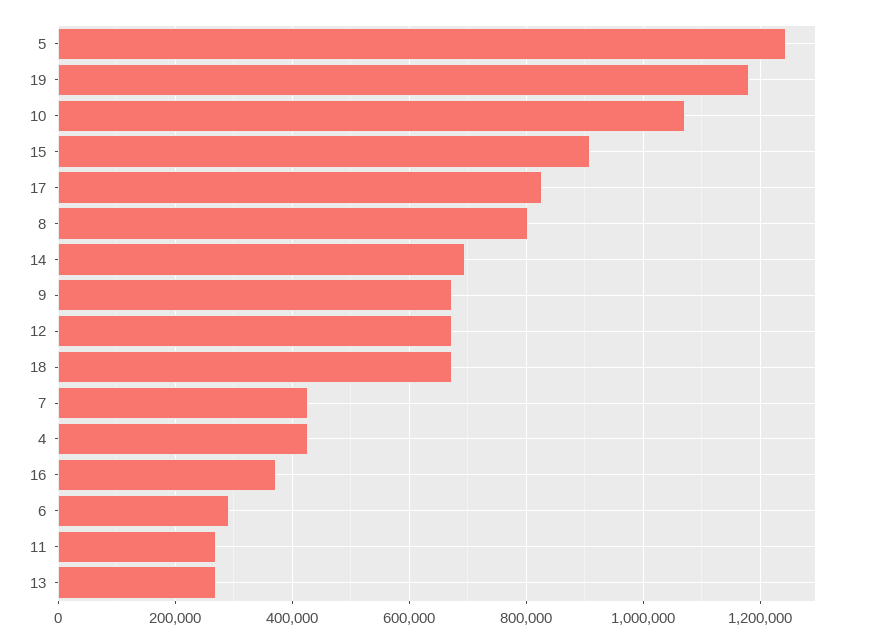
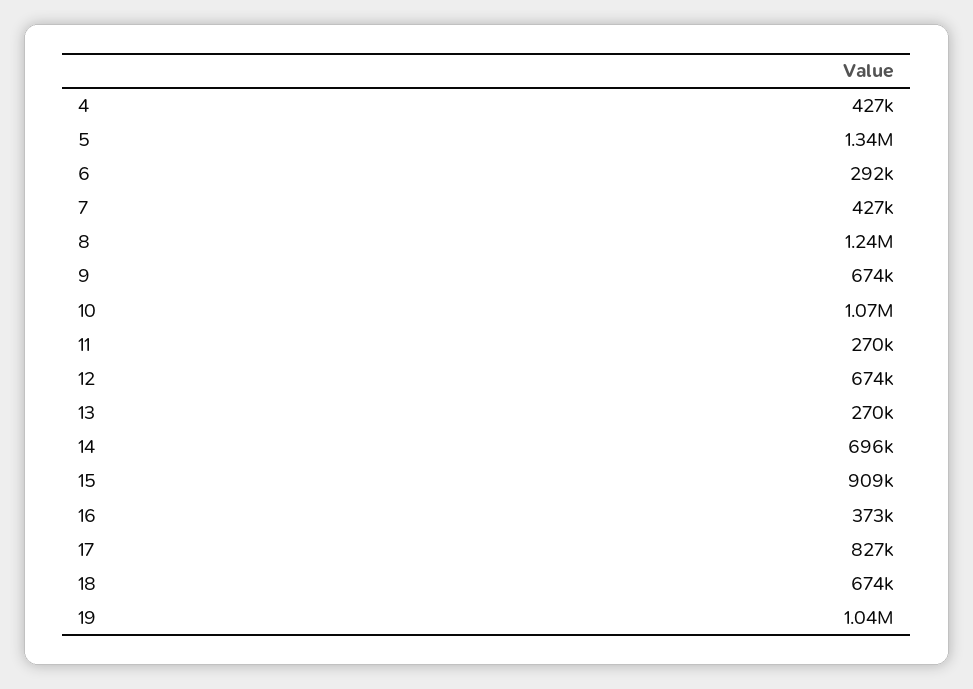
5: 1240000 -> 1340000
19: 1180000 -> 1040000
8: 800000 -> 1240000

